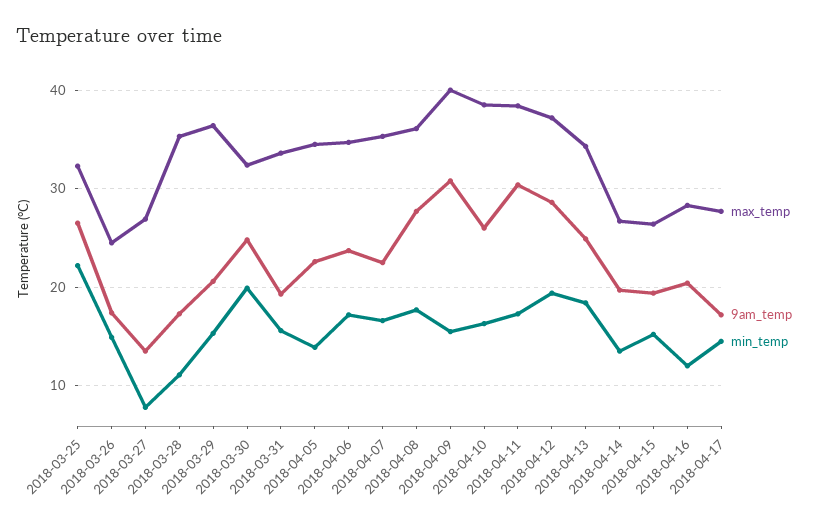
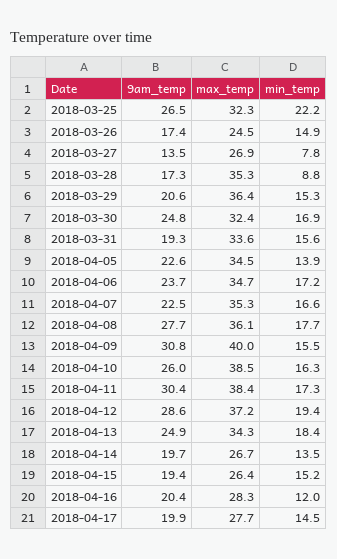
min_temp, 2018-03-28: 11 -> 8.8
min_temp, 2018-03-30: 20 -> 16.9
9am_temp, 2018-04-17: 17 -> 19.9

